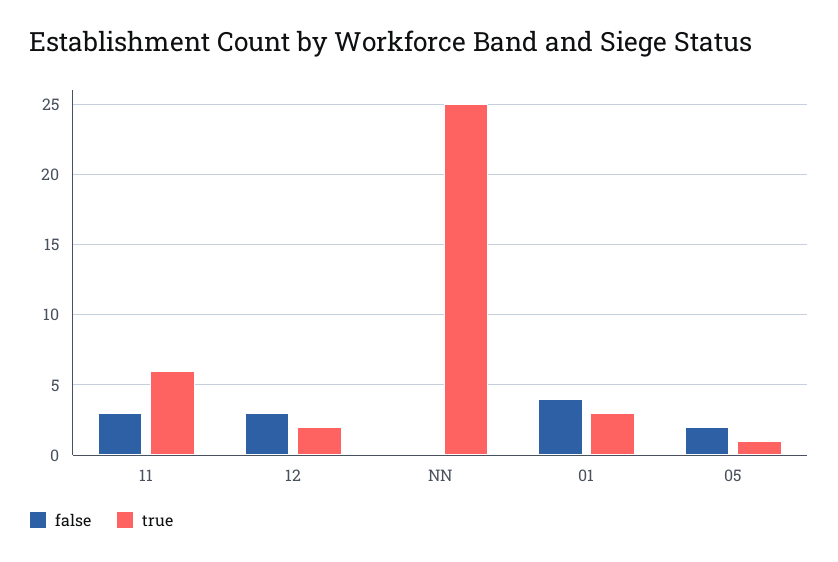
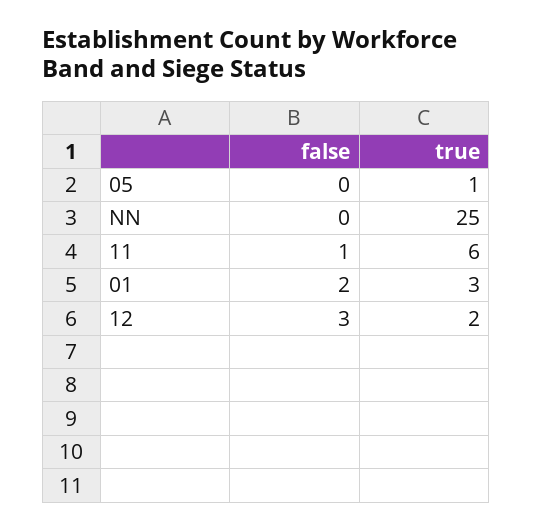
false, 11: 3 -> 1
false, 01: 4 -> 2
false, 05: 2 -> 0

